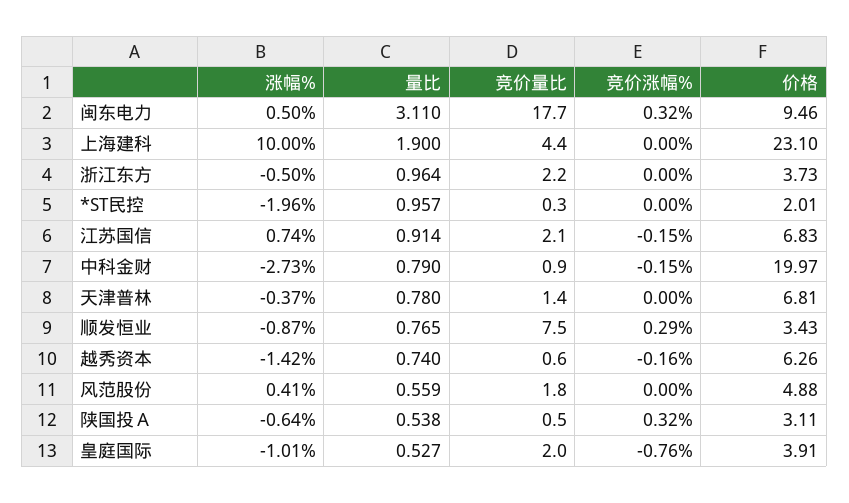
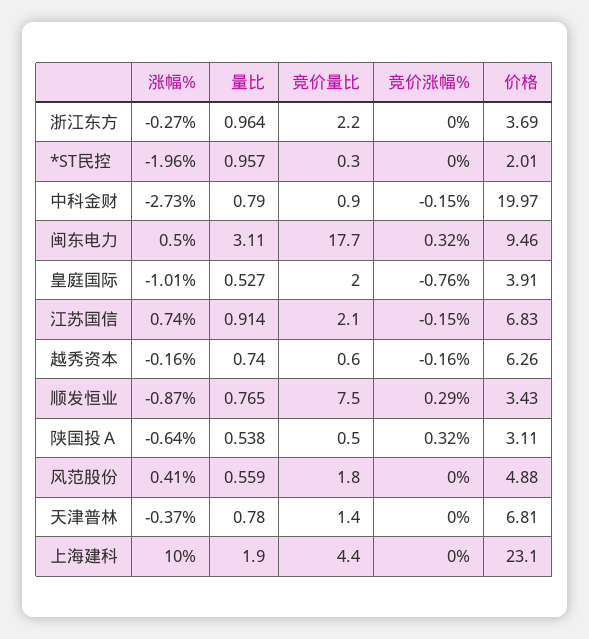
涨幅%, 浙江东方: -0.5 -> -0.27
价格, 浙江东方: 3.73 -> 3.69
涨幅%, 越秀资本: -1.42 -> -0.16

